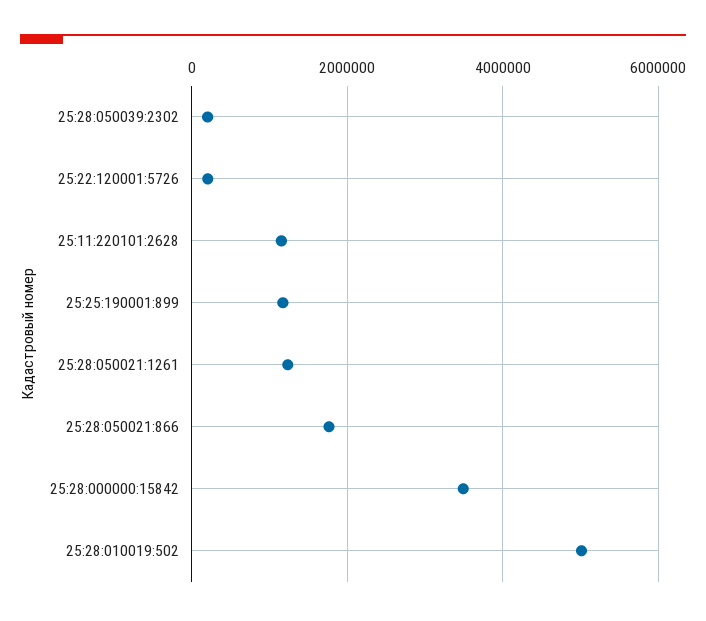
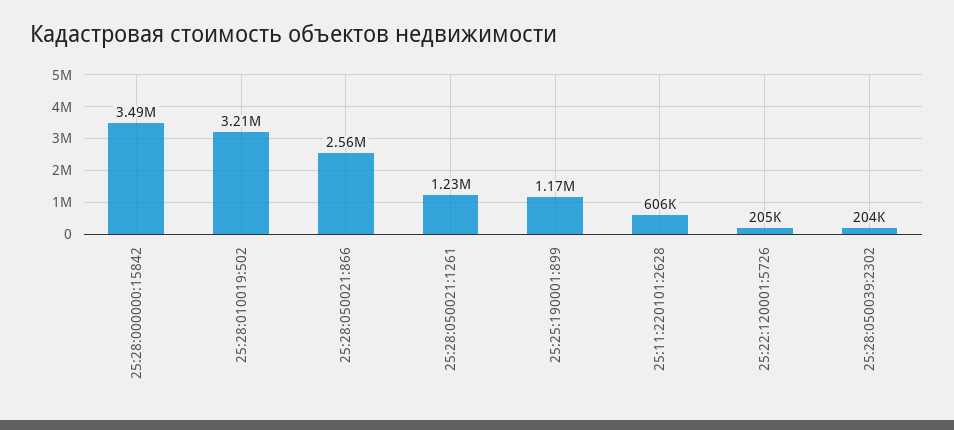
25:11:220101:2628: 1200000 -> 606000
25:28:050021:866: 1800000 -> 2560000
25:28:010019:502: 5000000 -> 3210000

